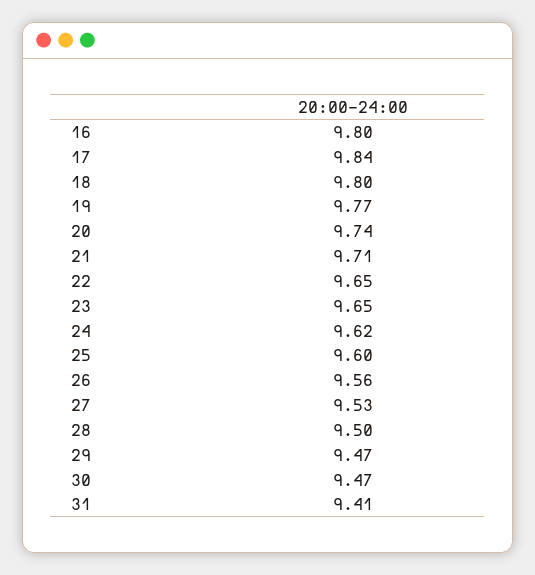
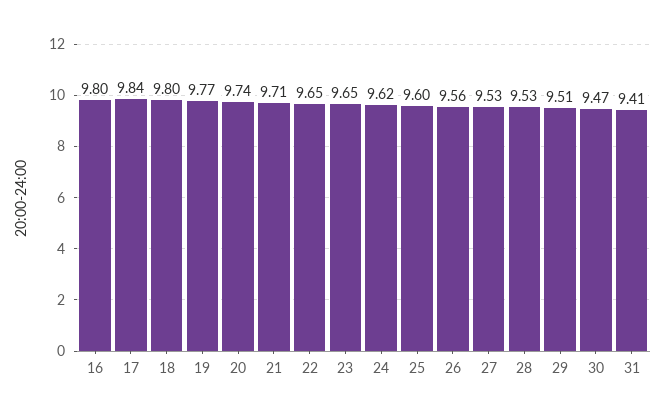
28: 9.5 -> 9.53
29: 9.47 -> 9.51

